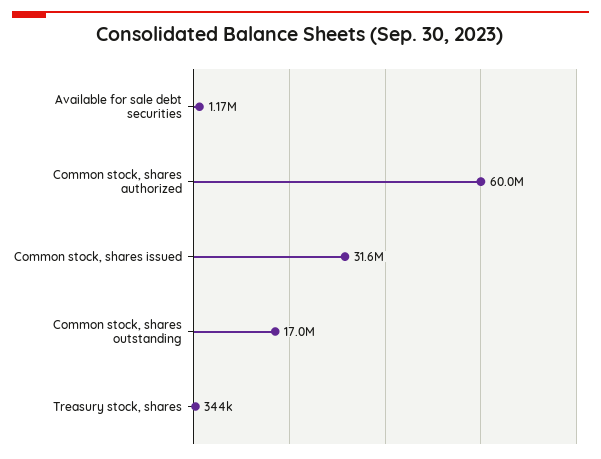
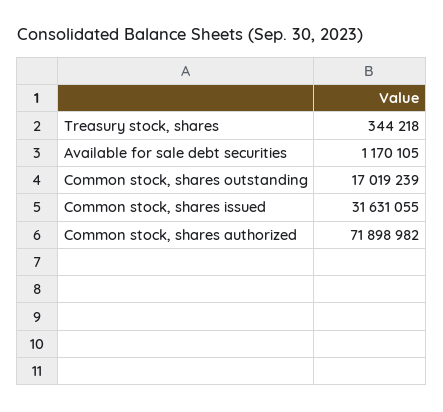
Common stock, shares authorized: 60000000 -> 71898982

